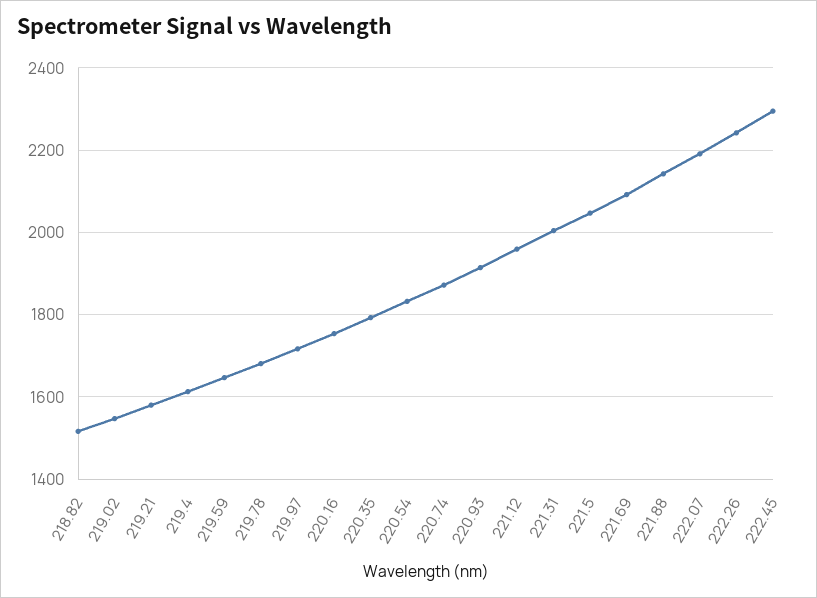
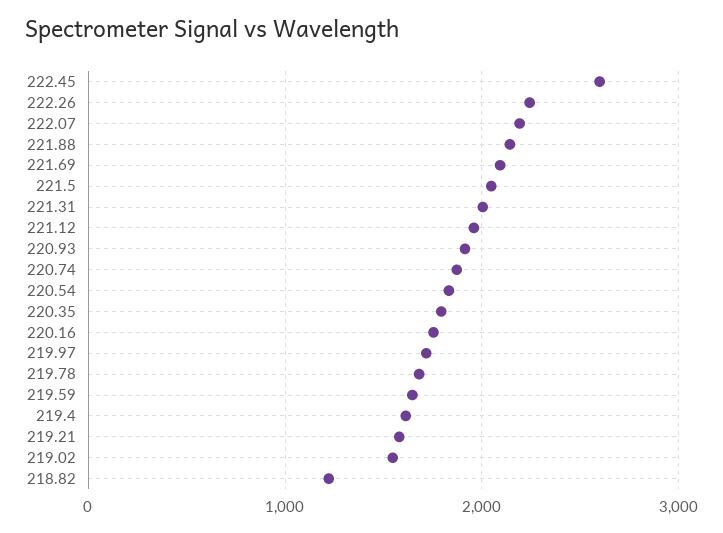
218.82: 1520 -> 1200
222.45: 2300 -> 2600

